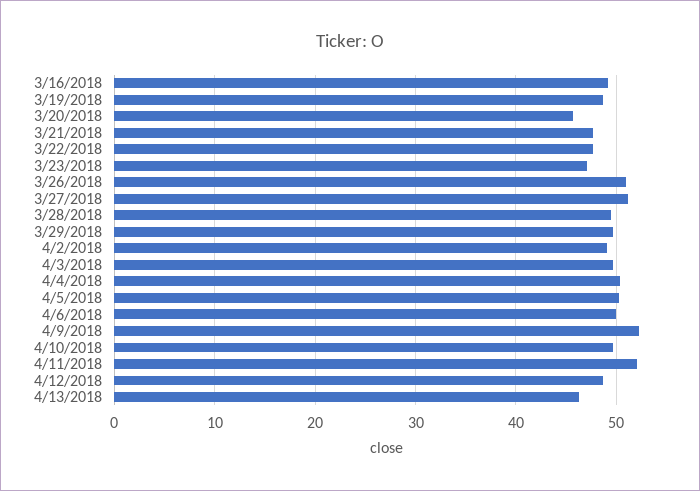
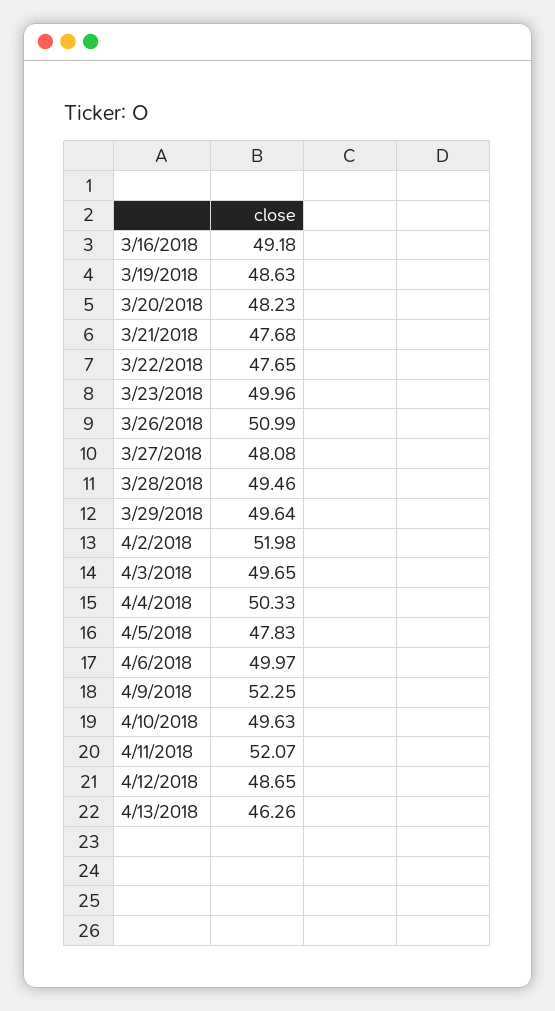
3/20/2018: 46 -> 48.23
3/23/2018: 47 -> 49.96
3/27/2018: 51 -> 48.08
4/2/2018: 49 -> 51.98
4/5/2018: 50 -> 47.83

